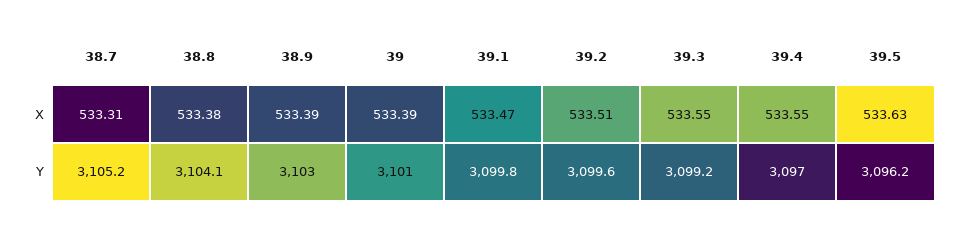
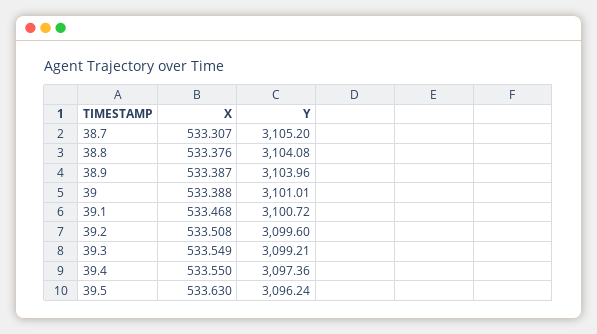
38.9, Y: 3103 -> 3103.96
39.1, Y: 3099.8 -> 3100.72
39.4, Y: 3097 -> 3097.36

